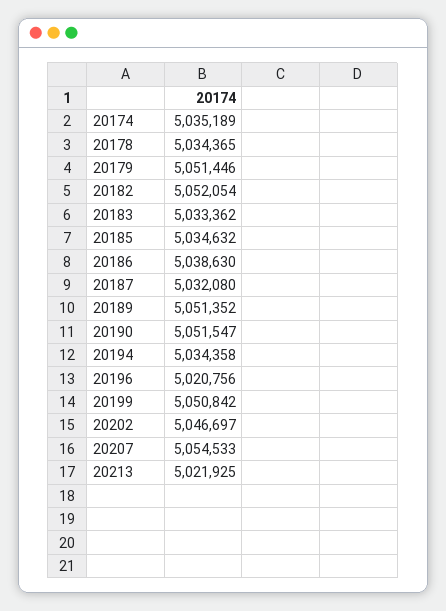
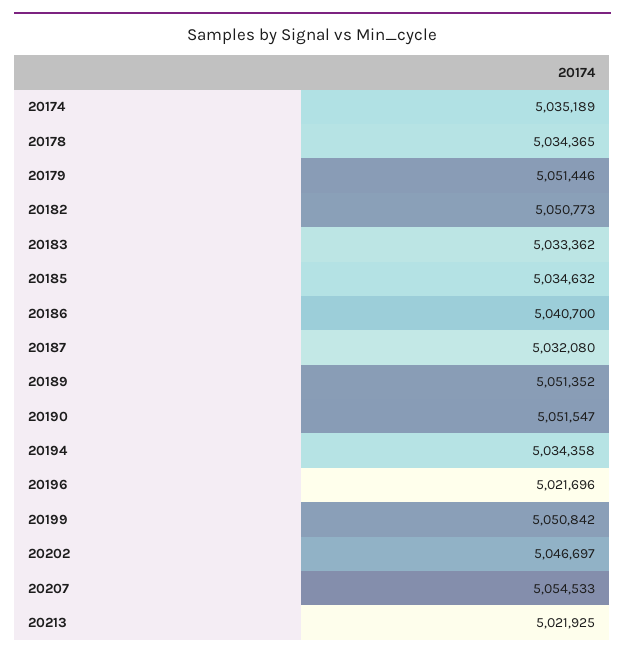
20182: 5052054 -> 5050773
20186: 5038630 -> 5040700
20196: 5020756 -> 5021696

